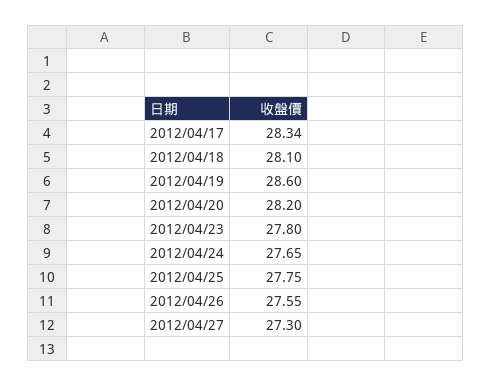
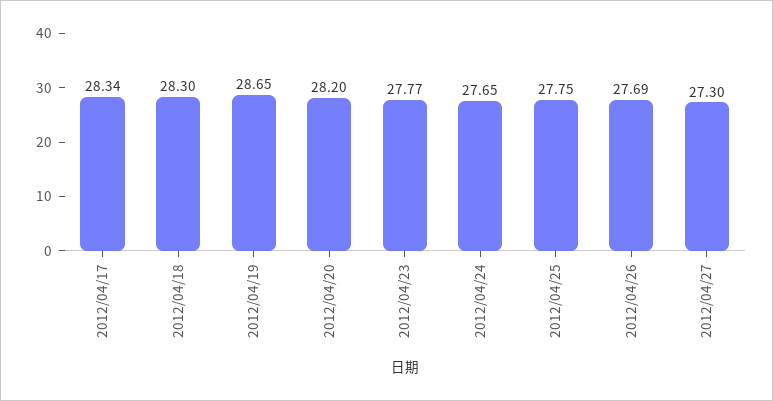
2012/04/18: 28.1 -> 28.3
2012/04/19: 28.6 -> 28.65
2012/04/23: 27.8 -> 27.77
2012/04/26: 27.55 -> 27.69

